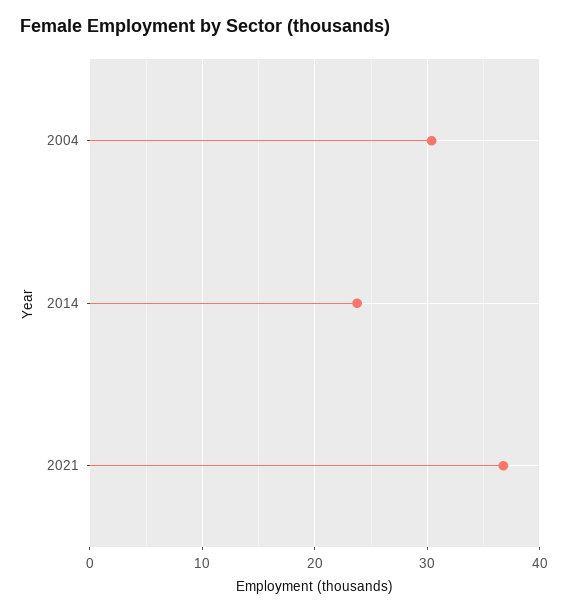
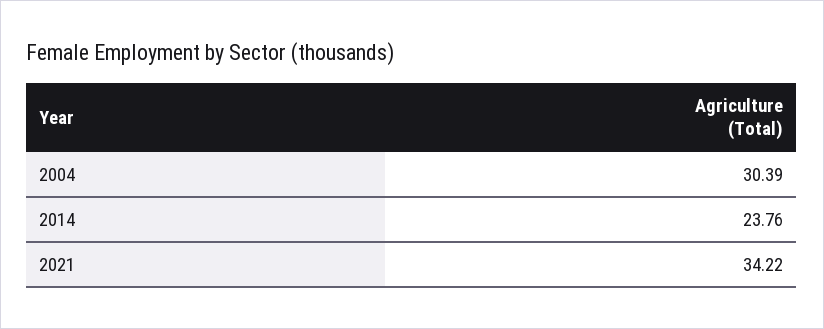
2021: 37 -> 34.22

